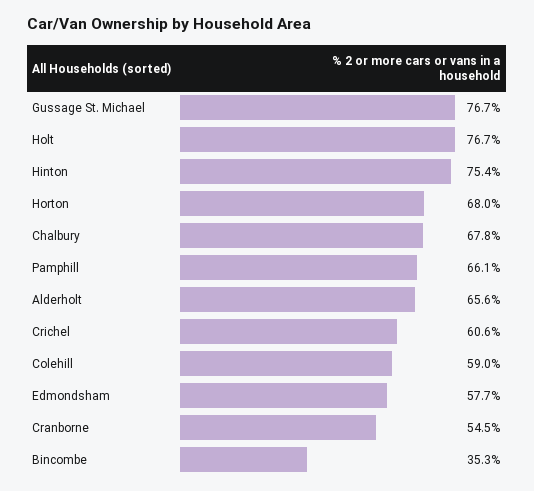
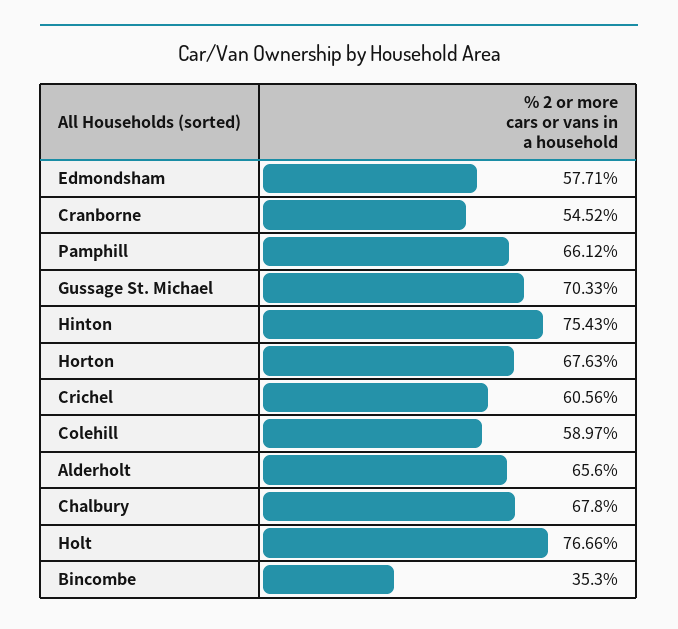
Gussage St. Michael: 76.7 -> 70.33
Horton: 68 -> 67.63

